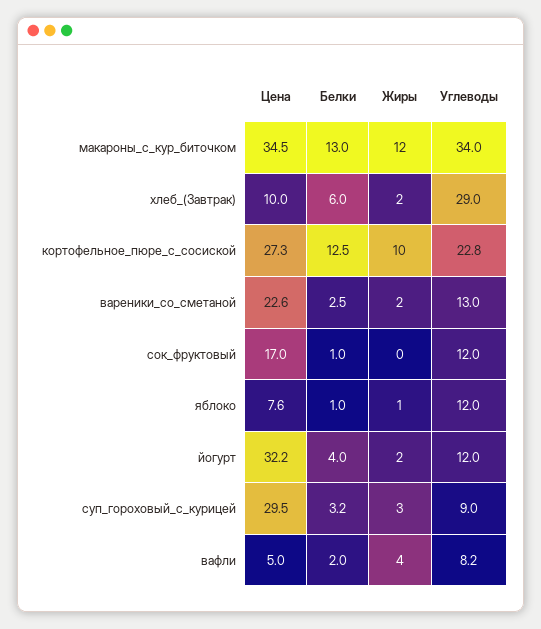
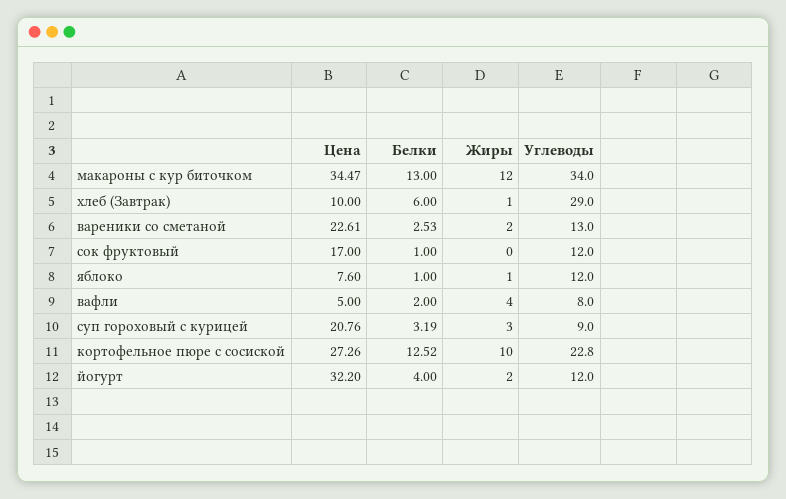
Жиры, хлеб_(Завтрак): 2 -> 1
Цена, суп_гороховый_с_курицей: 29.5 -> 20.76
Углеводы, вафли: 8.2 -> 8

